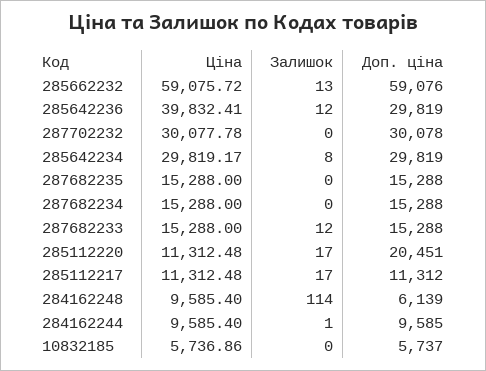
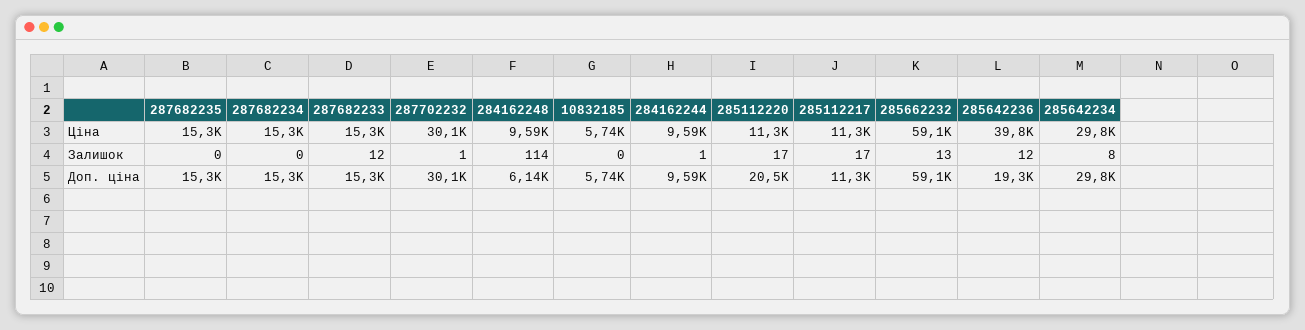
Доп. ціна, 285642236: 29819 -> 19300
Залишок, 287702232: 0 -> 1

